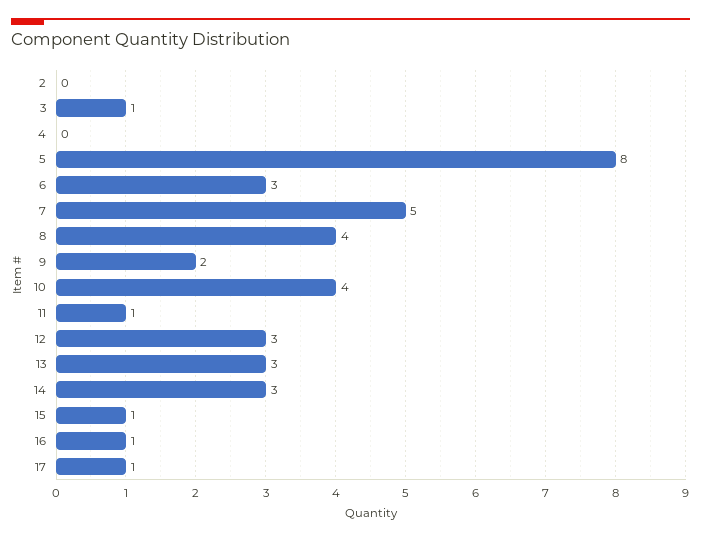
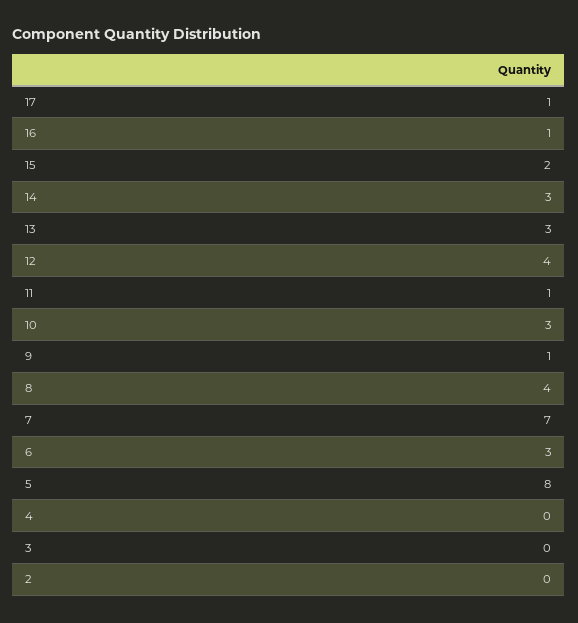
3: 1 -> 0
7: 5 -> 7
9: 2 -> 1
10: 4 -> 3
12: 3 -> 4
15: 1 -> 2

